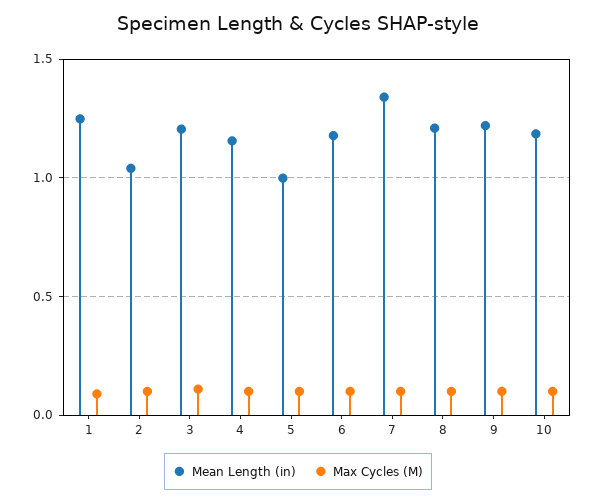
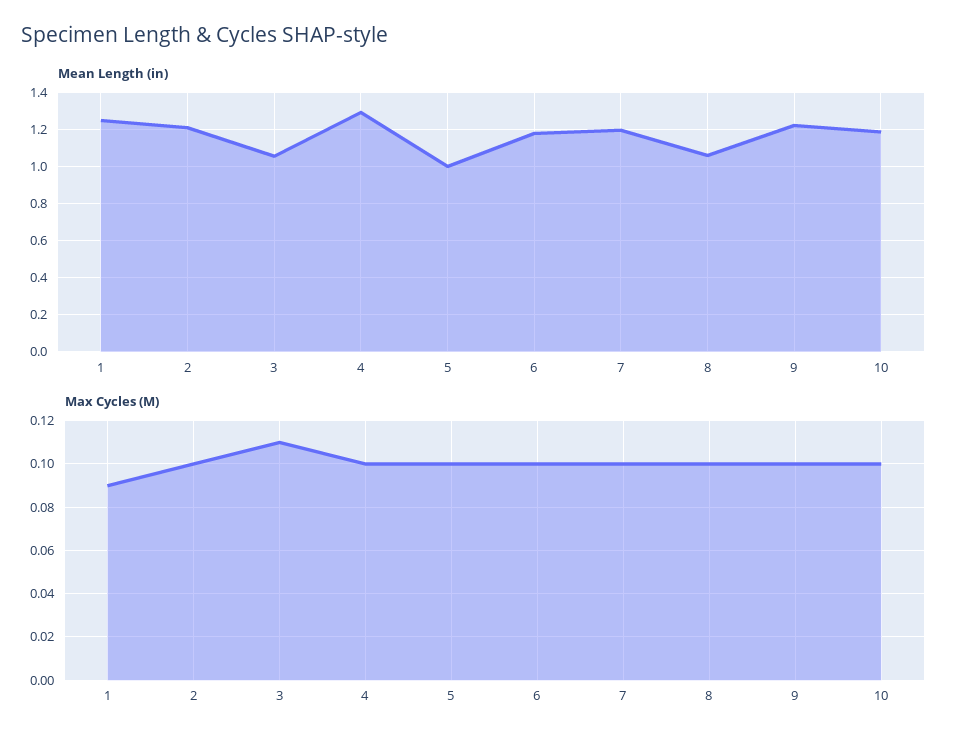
Mean Length (in), 2: 1.05 -> 1.2
Mean Length (in), 3: 1.2 -> 1.05
Mean Length (in), 4: 1.15 -> 1.3
Mean Length (in), 7: 1.35 -> 1.2
Mean Length (in), 8: 1.2 -> 1.05

